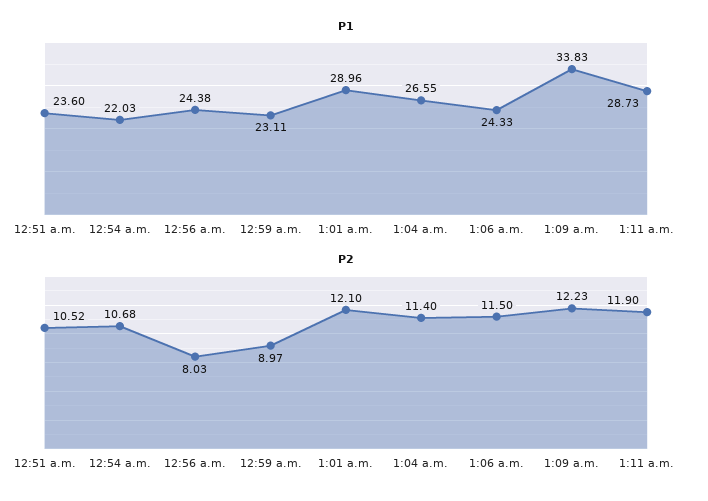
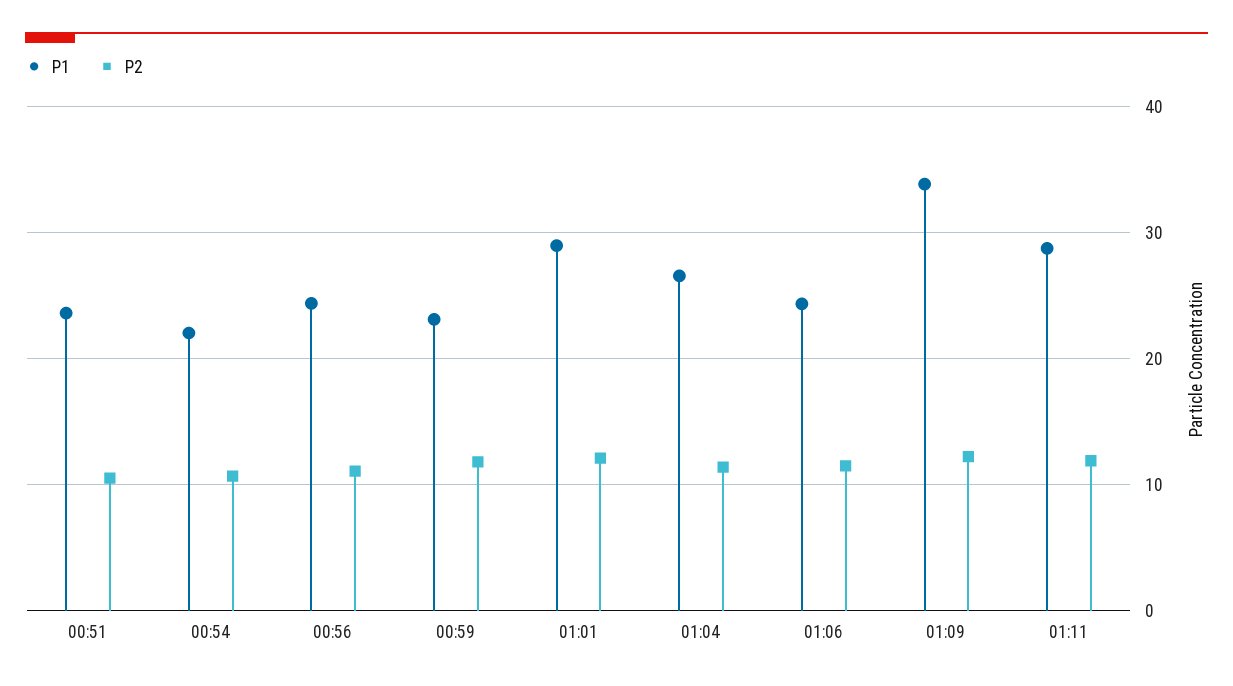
P2, 12:56 a.m.: 8.03 -> 11
P2, 12:59 a.m.: 8.97 -> 12

